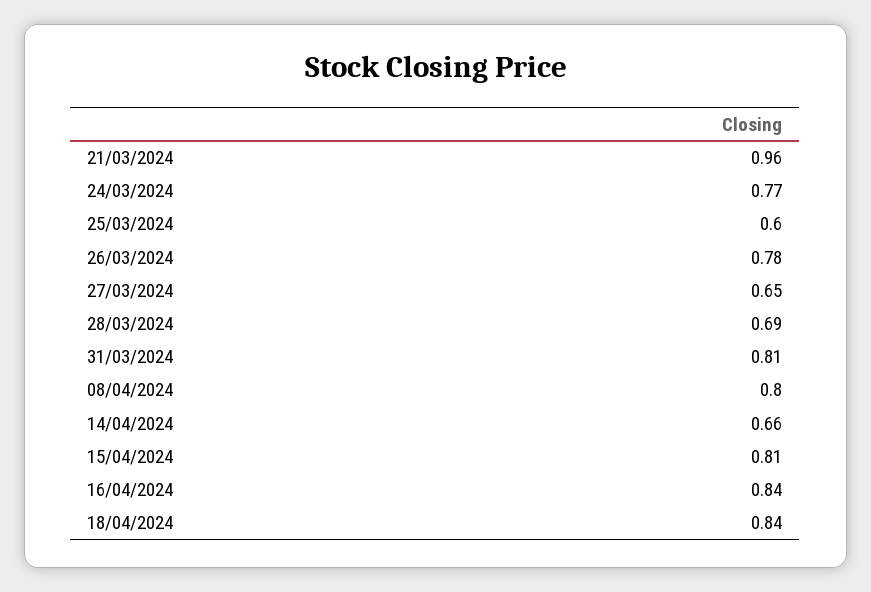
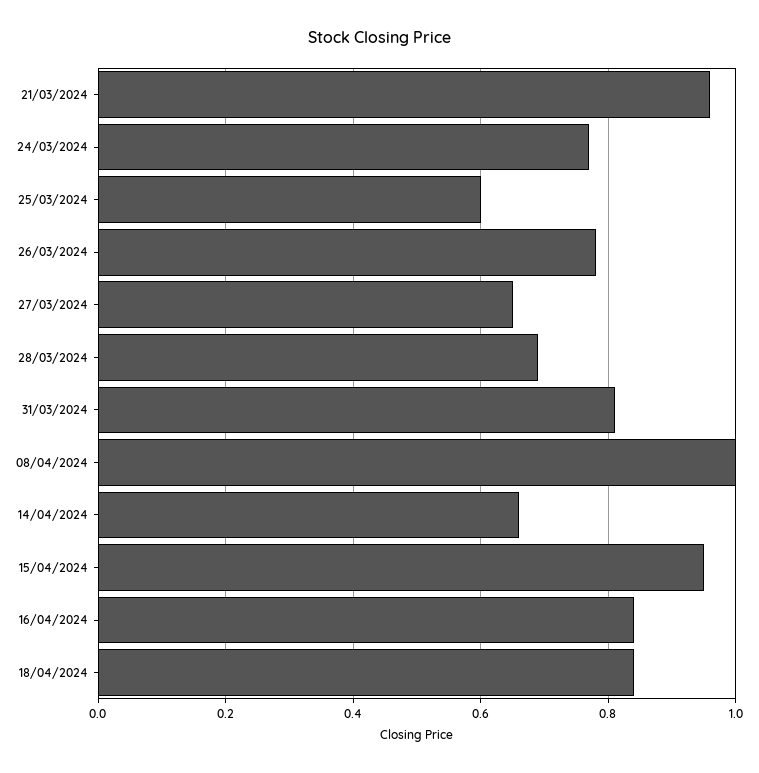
08/04/2024: 0.8 -> 1
15/04/2024: 0.81 -> 0.95

